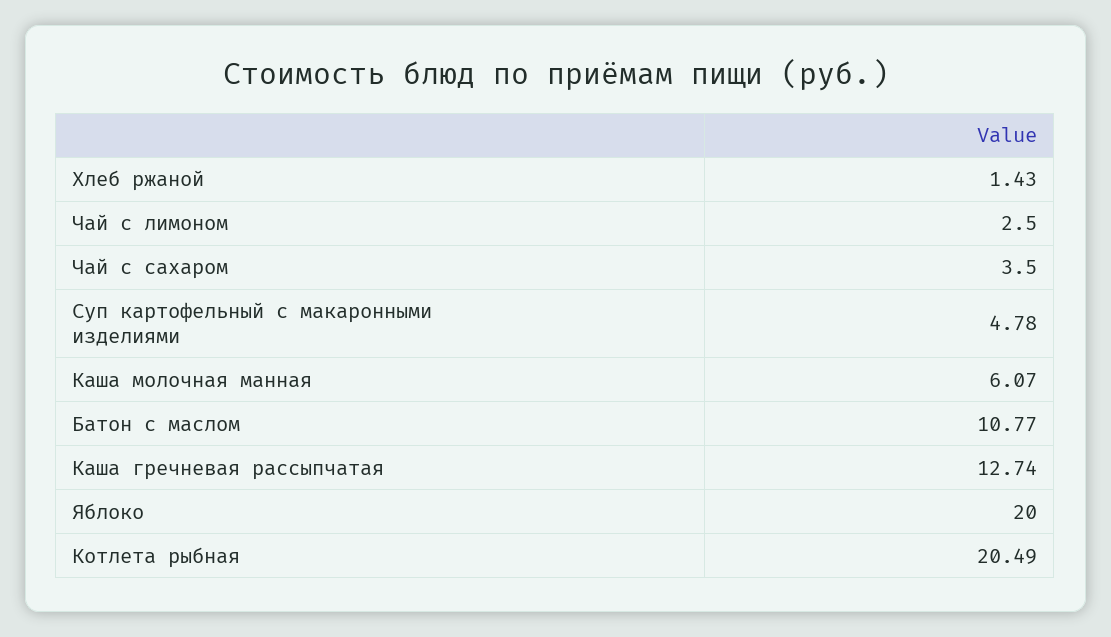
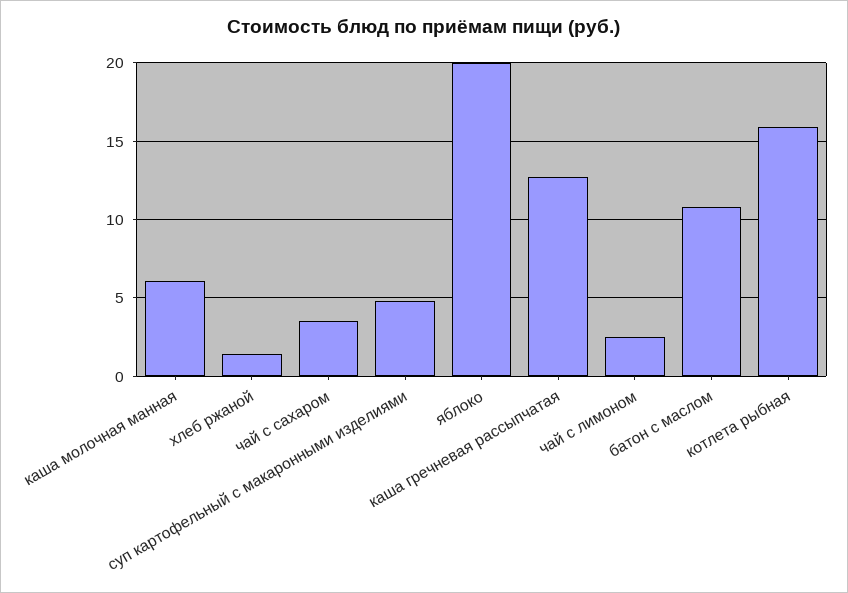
Котлета рыбная: 20.49 -> 16

